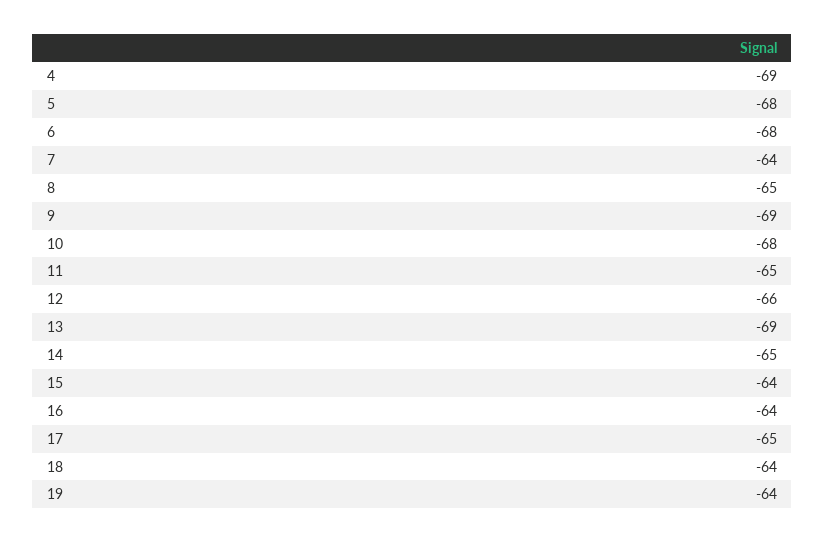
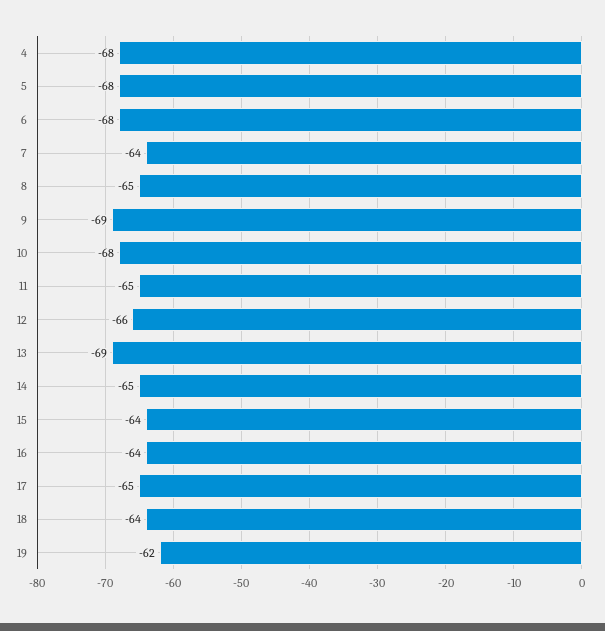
4: -69 -> -68
19: -64 -> -62

